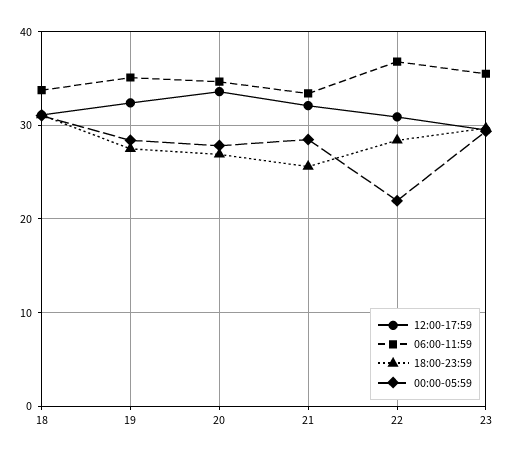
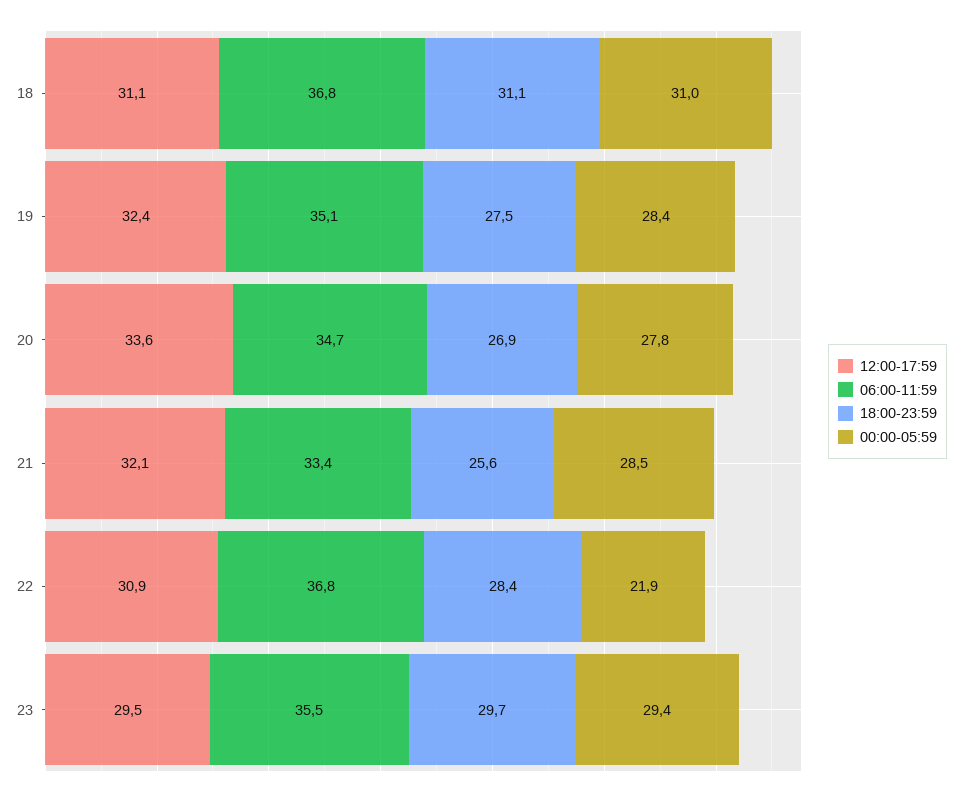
06:00-11:59, 18: 34 -> 36.8

